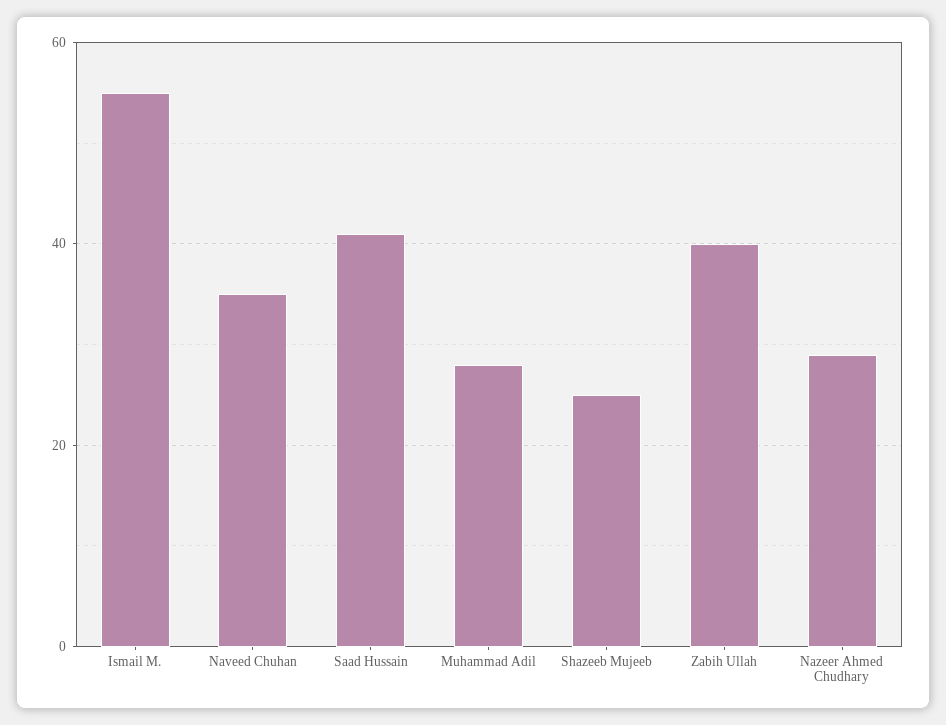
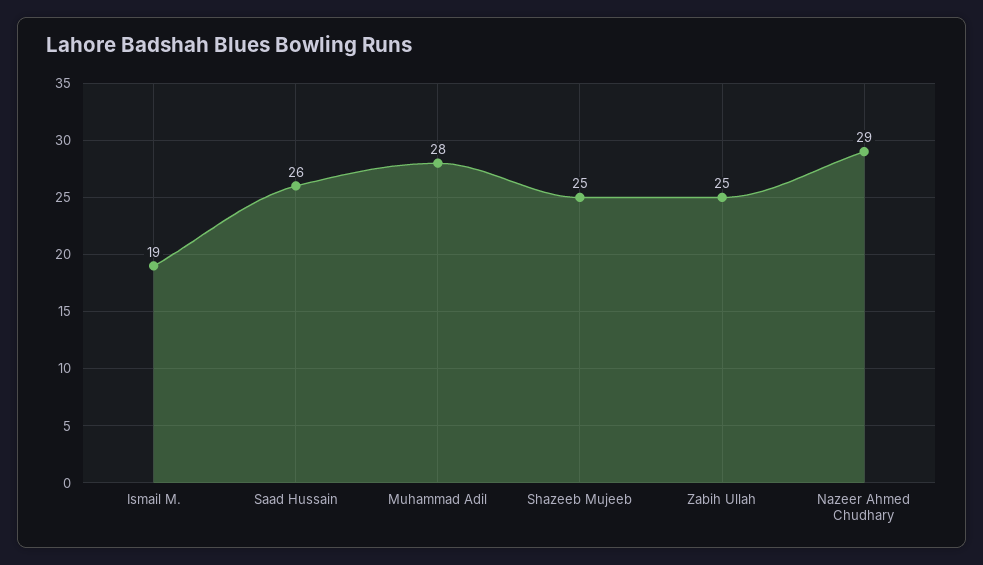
Ismail M.: 55 -> 19
Naveed Chuhan: 35 -> none
Saad Hussain: 40 -> 26
Zabih Ullah: 40 -> 25

